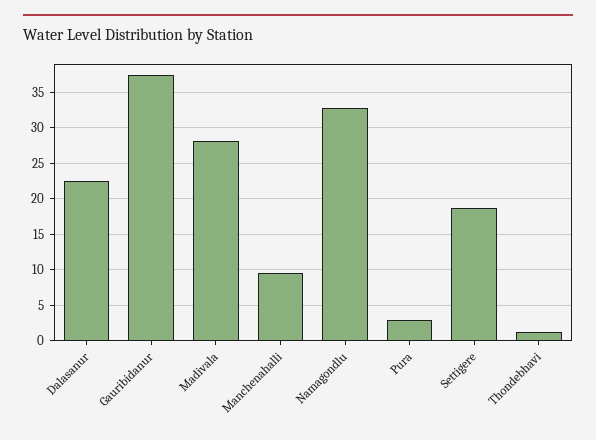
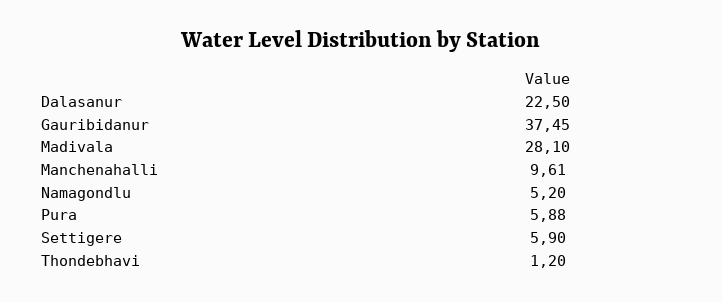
Namagondlu: 33 -> 5.2
Pura: 3 -> 5.88
Settigere: 19 -> 5.9

